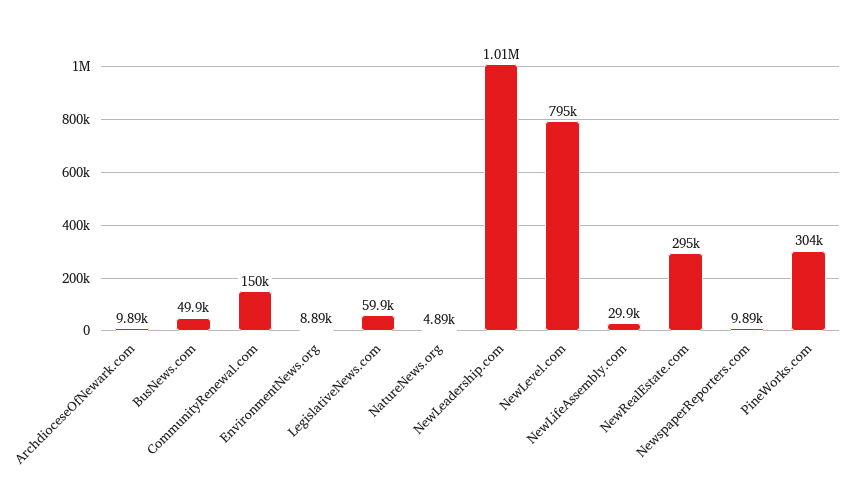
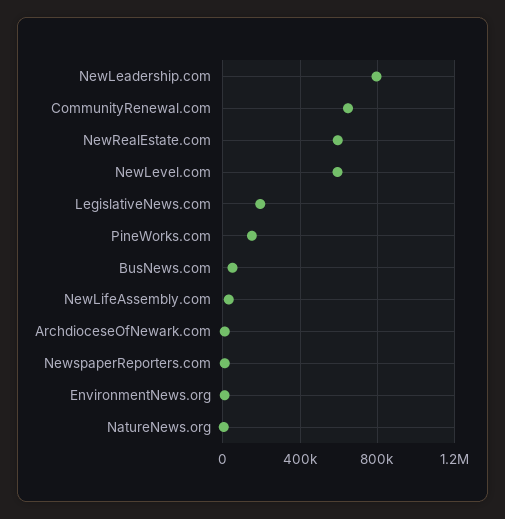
CommunityRenewal.com: 150000 -> 650000
LegislativeNews.com: 59900 -> 200000
NewLeadership.com: 1010000 -> 800000
NewLevel.com: 795000 -> 600000
NewRealEstate.com: 295000 -> 600000
PineWorks.com: 304000 -> 150000

